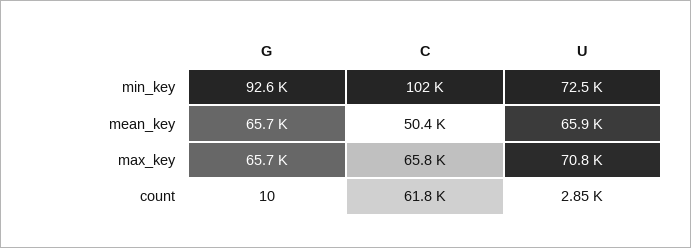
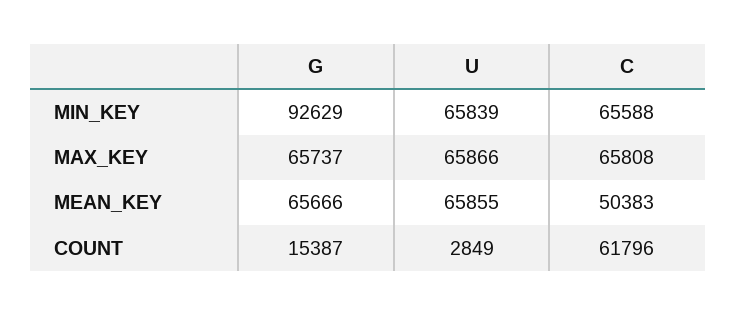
C, min_key: 102000 -> 65588
U, min_key: 72500 -> 65839
U, max_key: 70800 -> 65866
G, count: 10 -> 15387

